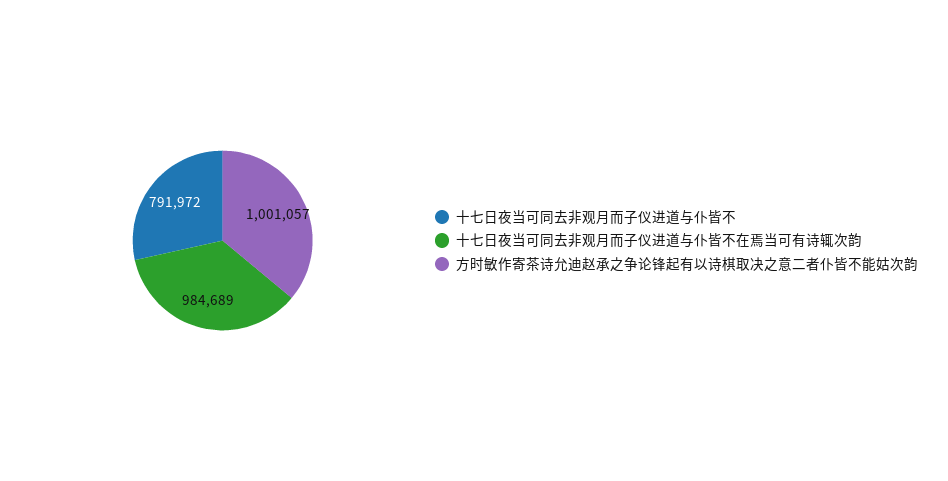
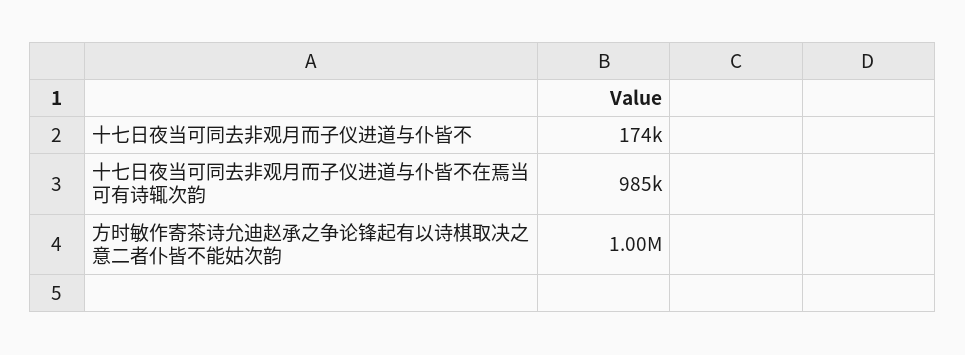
十七日夜当可同去非观月而子仪进道与仆皆不: 791972 -> 174000

